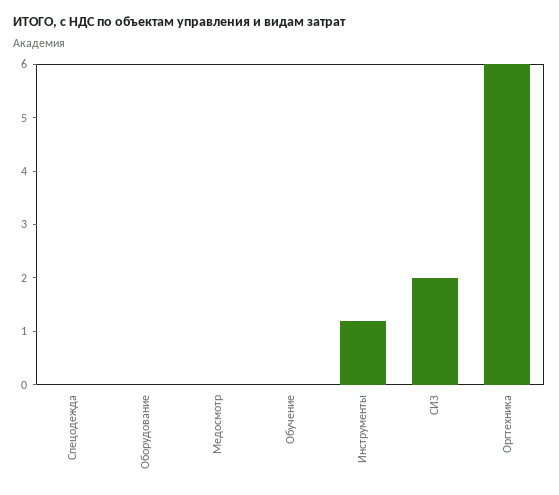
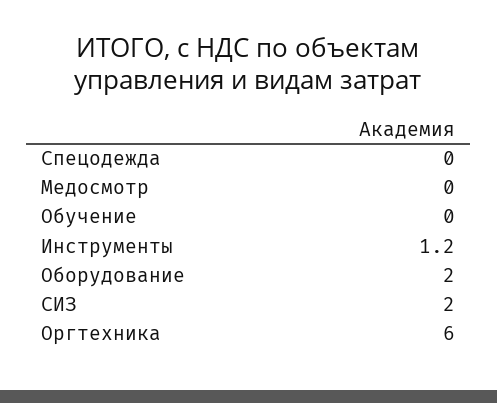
Оборудование: 0 -> 2

